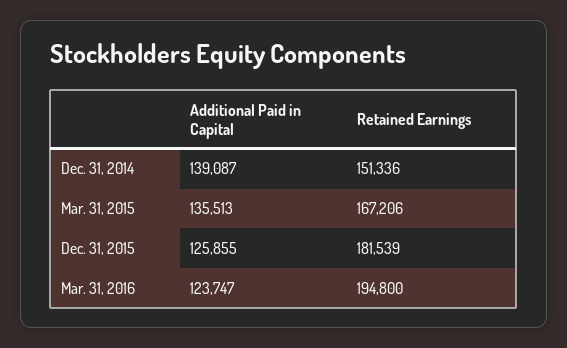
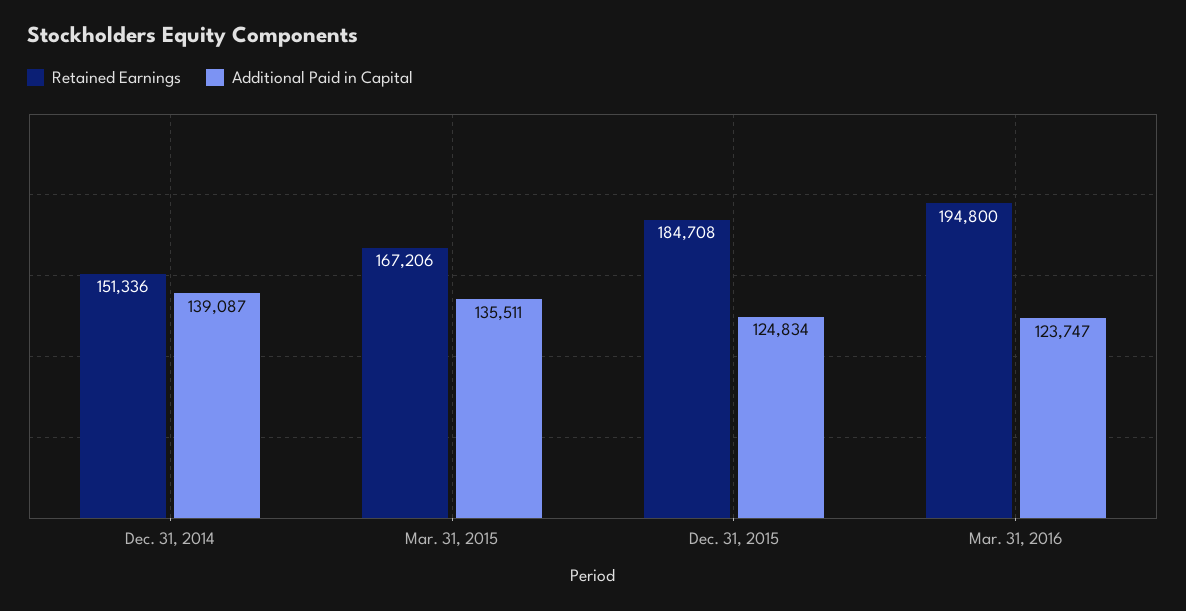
Additional Paid in Capital, Mar. 31, 2015: 135513 -> 135511
Additional Paid in Capital, Dec. 31, 2015: 125855 -> 124834
Retained Earnings, Dec. 31, 2015: 181539 -> 184708

